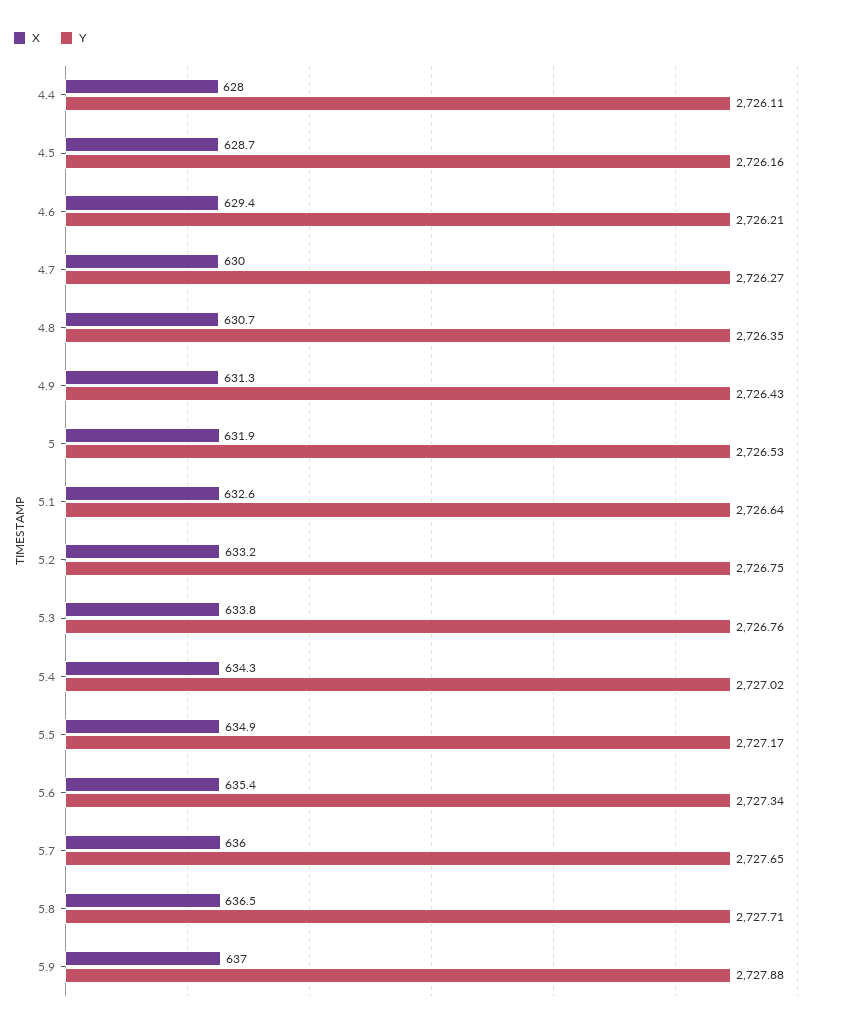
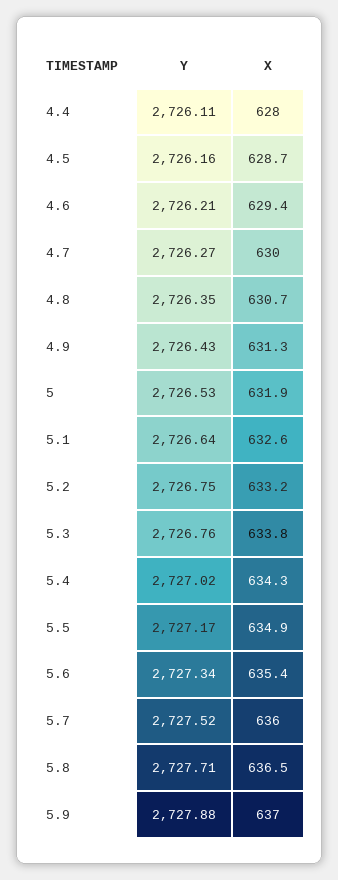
Y, 5.7: 2727.65 -> 2727.52

